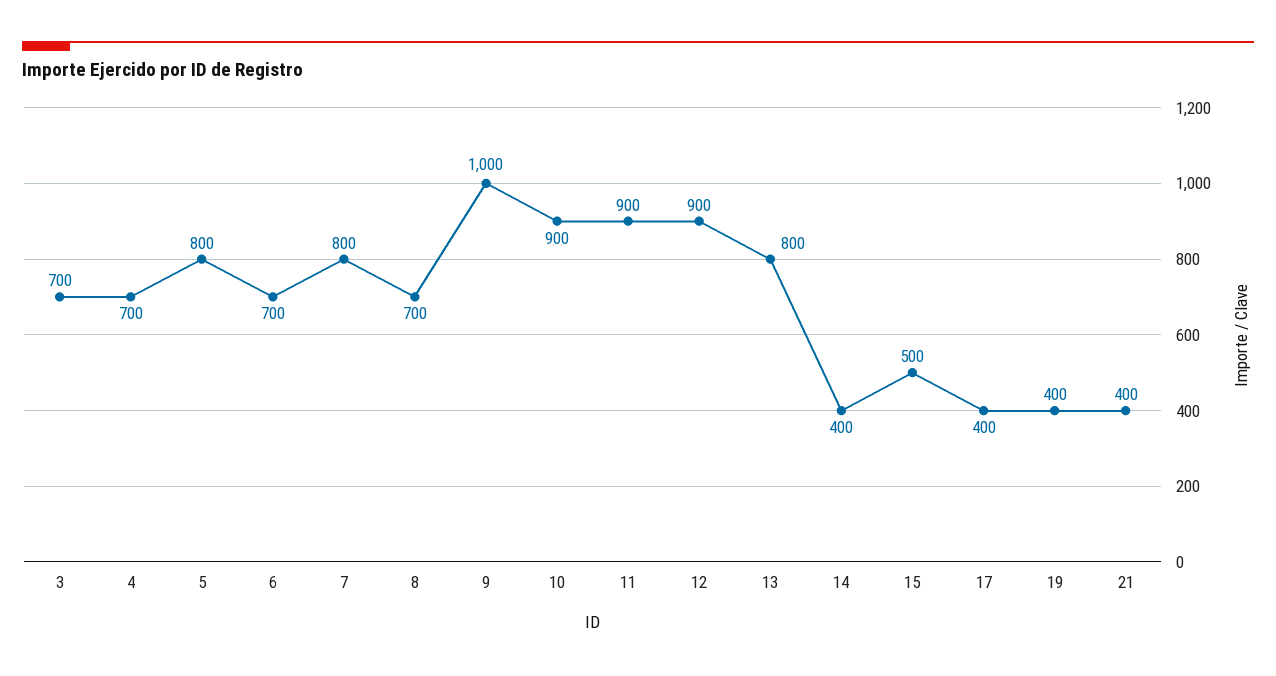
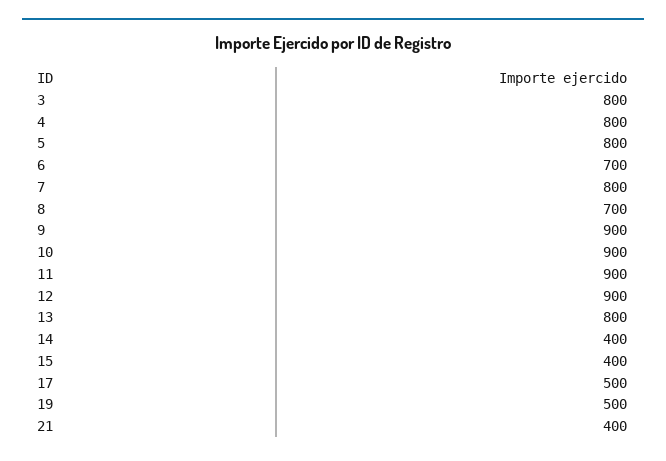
3: 700 -> 800
4: 700 -> 800
9: 1000 -> 900
15: 500 -> 400
17: 400 -> 500
19: 400 -> 500

